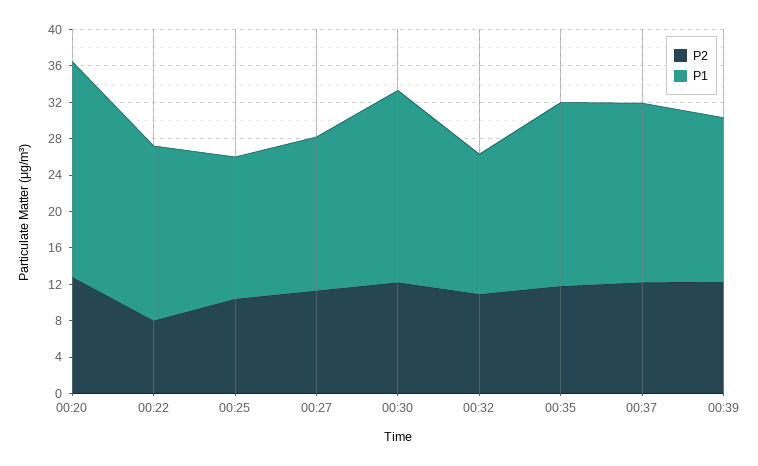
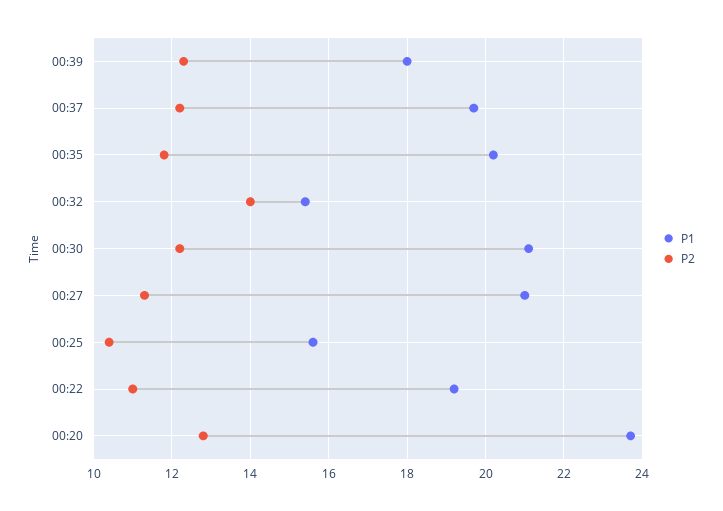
P2, 00:22: 8 -> 11
P1, 00:27: 17 -> 21
P2, 00:32: 11 -> 14

